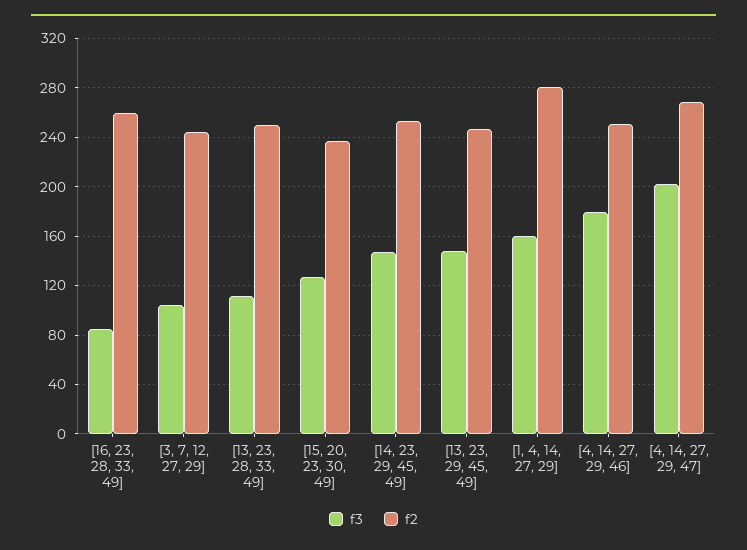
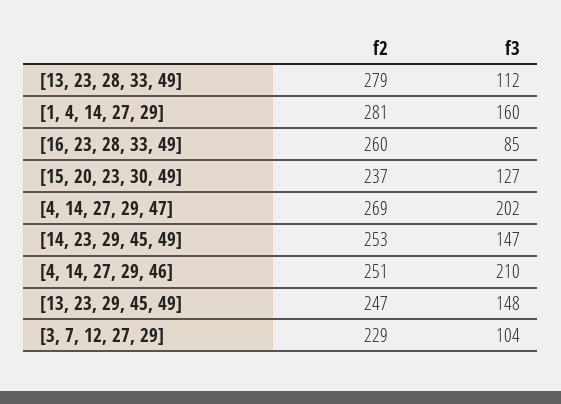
f2, [3, 7, 12, 27, 29]: 245 -> 229
f2, [13, 23, 28, 33, 49]: 250 -> 279
f3, [4, 14, 27, 29, 46]: 180 -> 210

